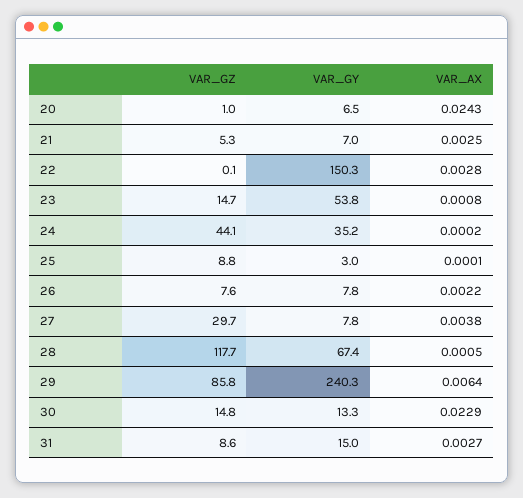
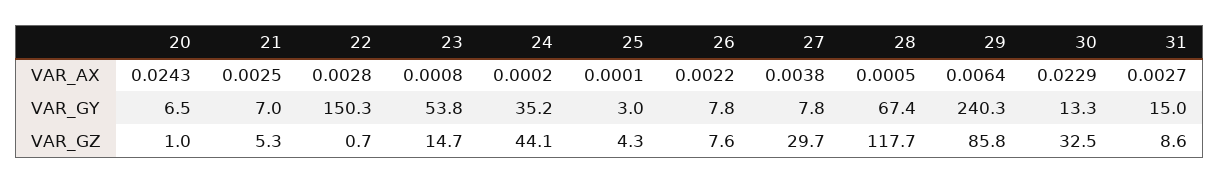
VAR_GZ, 22: 0.1 -> 0.7
VAR_GZ, 25: 8.8 -> 4.3
VAR_GZ, 30: 14.8 -> 32.5

